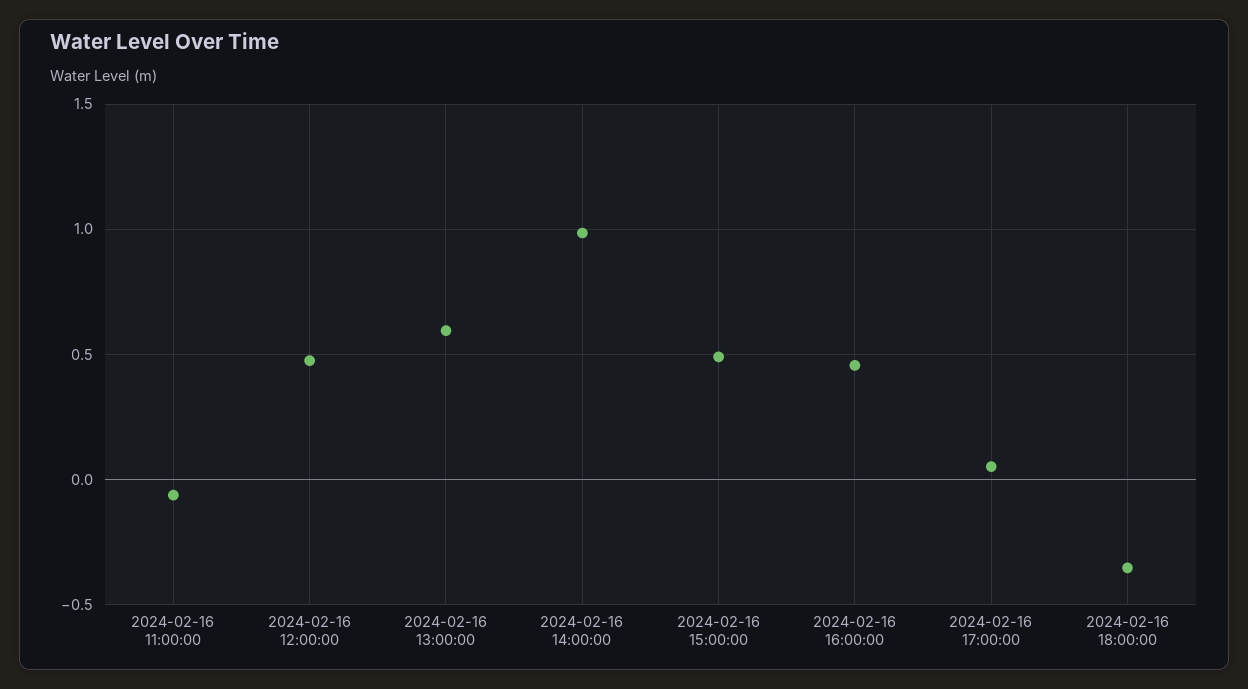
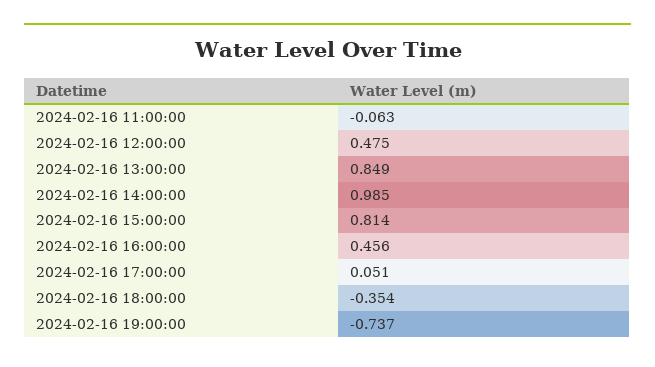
2024-02-16 13:00:00: 0.6 -> 0.849
2024-02-16 15:00:00: 0.5 -> 0.814
2024-02-16 19:00:00: none -> -0.737

